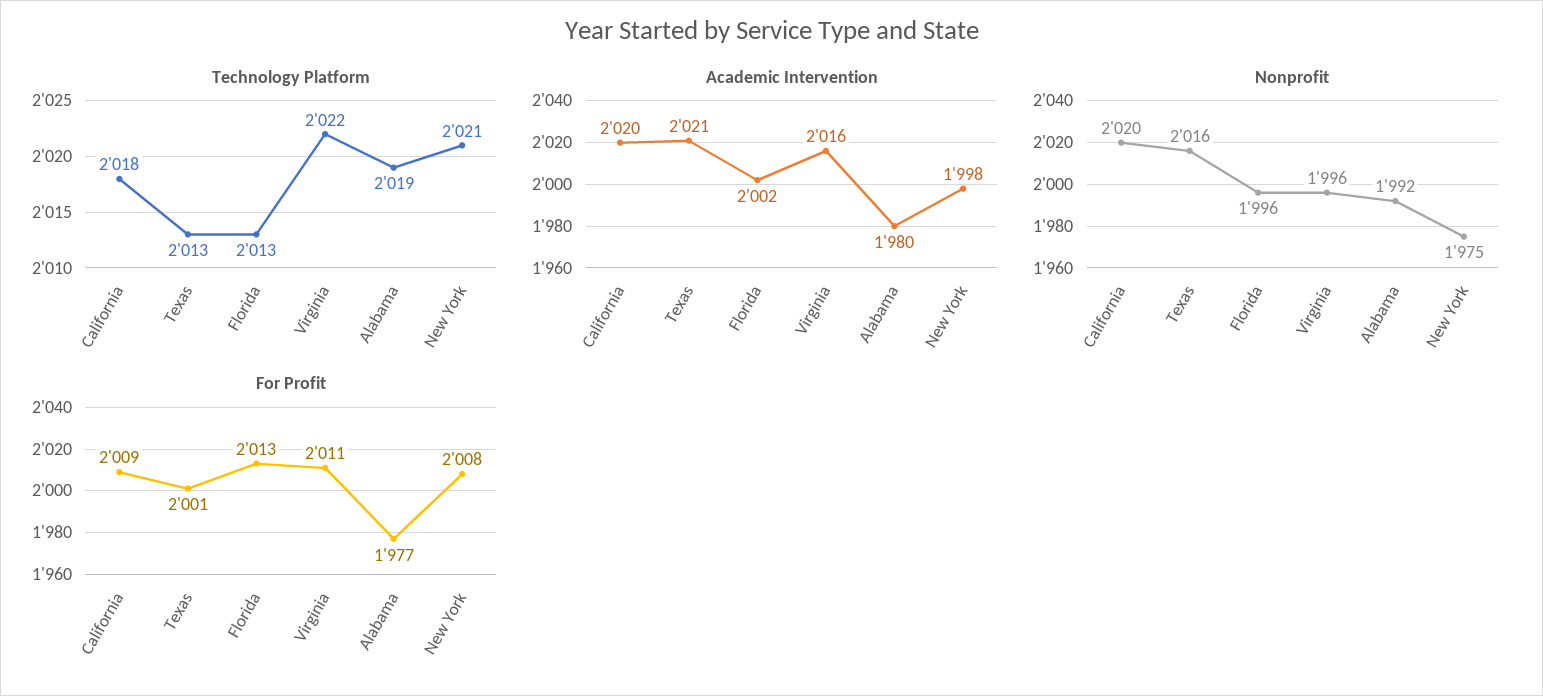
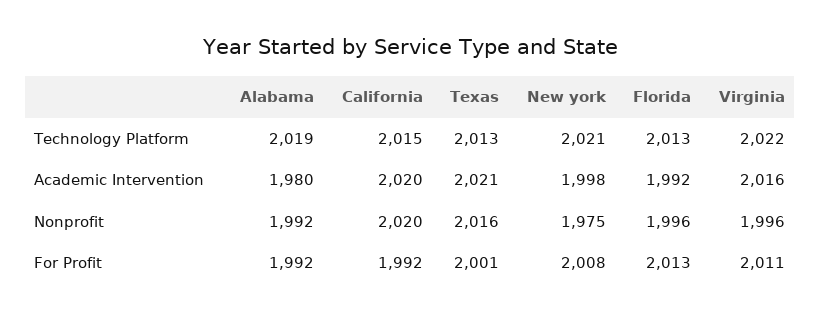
Technology Platform, California: 2018 -> 2015
Academic Intervention, Florida: 2002 -> 1992
For Profit, California: 2009 -> 1992
For Profit, Alabama: 1977 -> 1992

